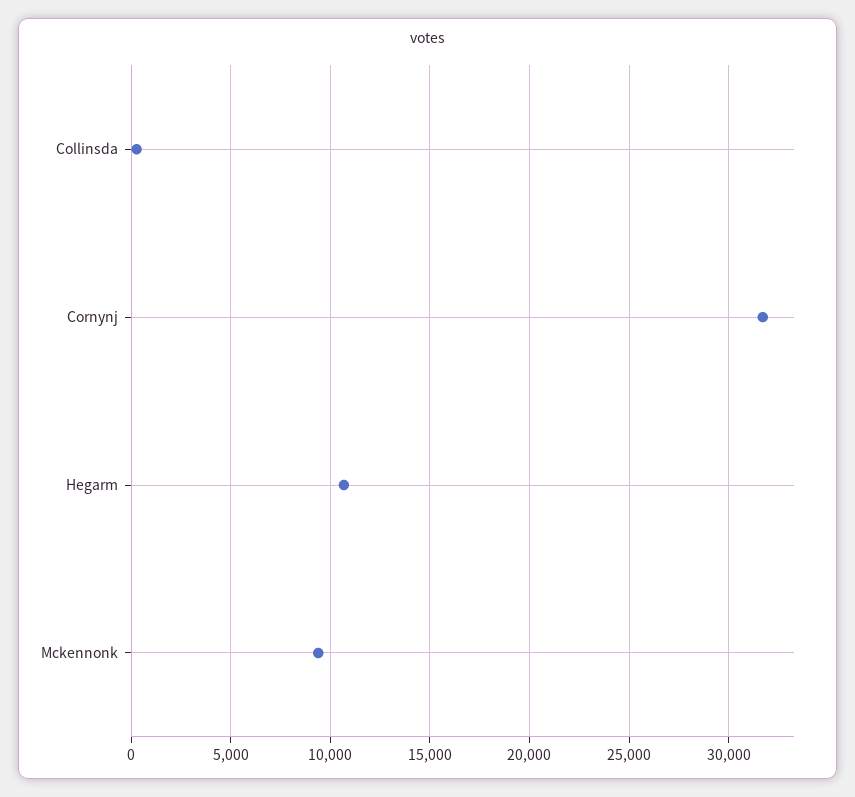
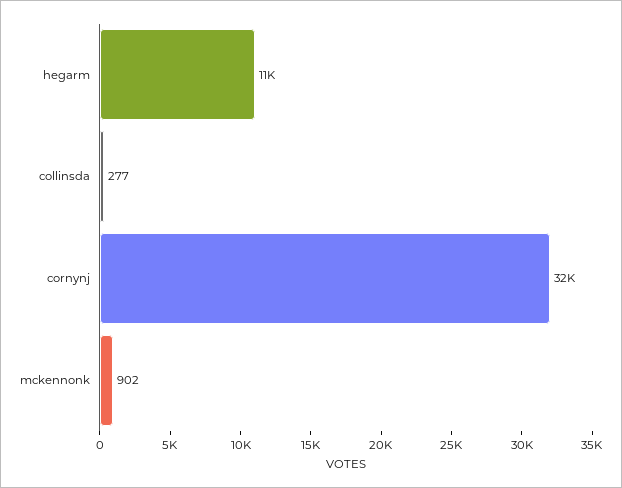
Mckennonk: 9500 -> 902

